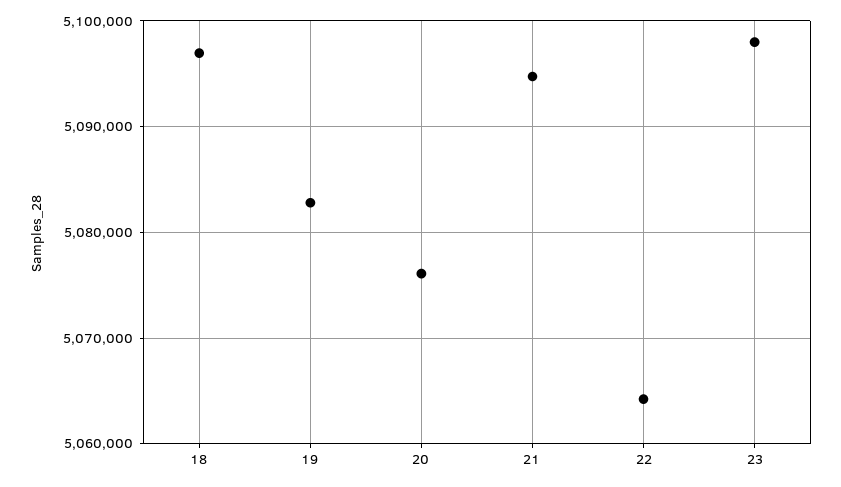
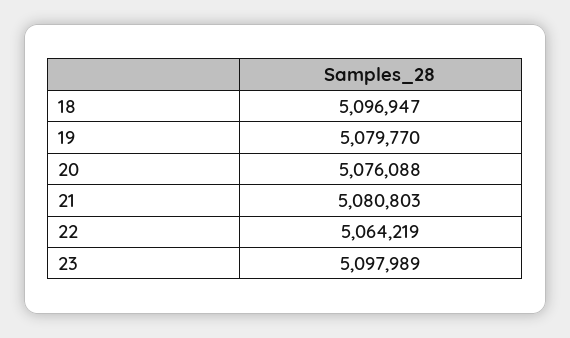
19: 5083000 -> 5079770
21: 5095000 -> 5080803

